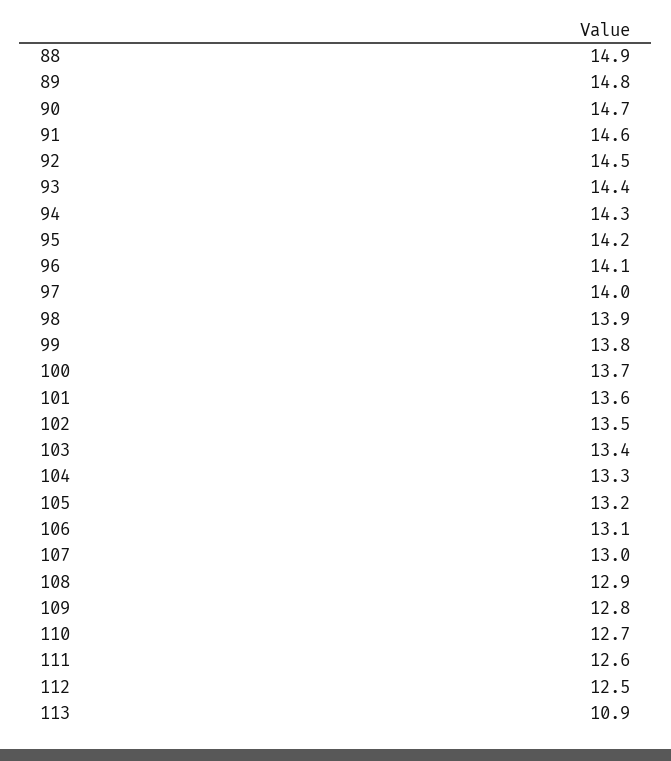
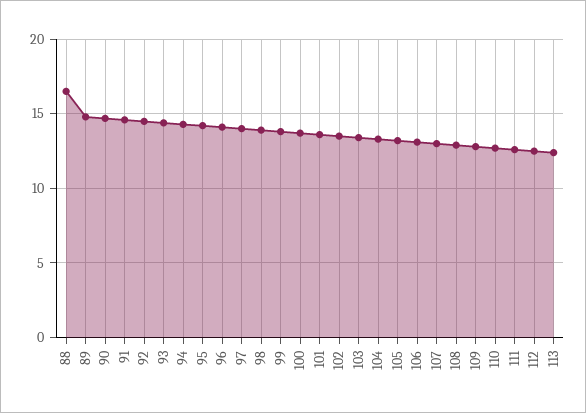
88: 14.9 -> 16.5
113: 10.9 -> 12.5

